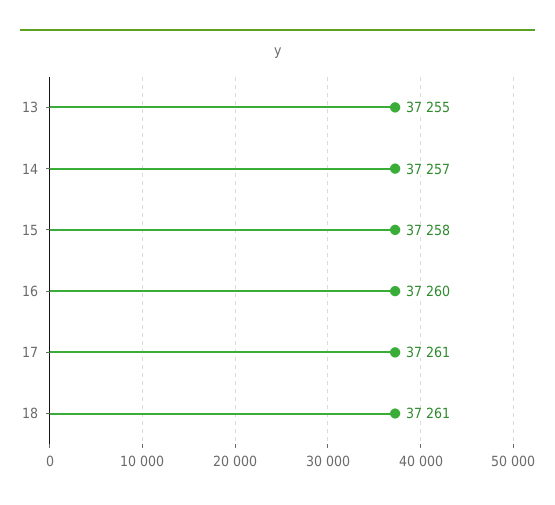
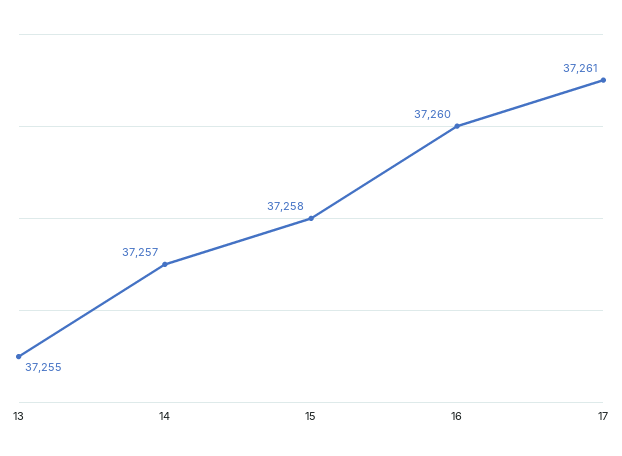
18: 37261 -> none

